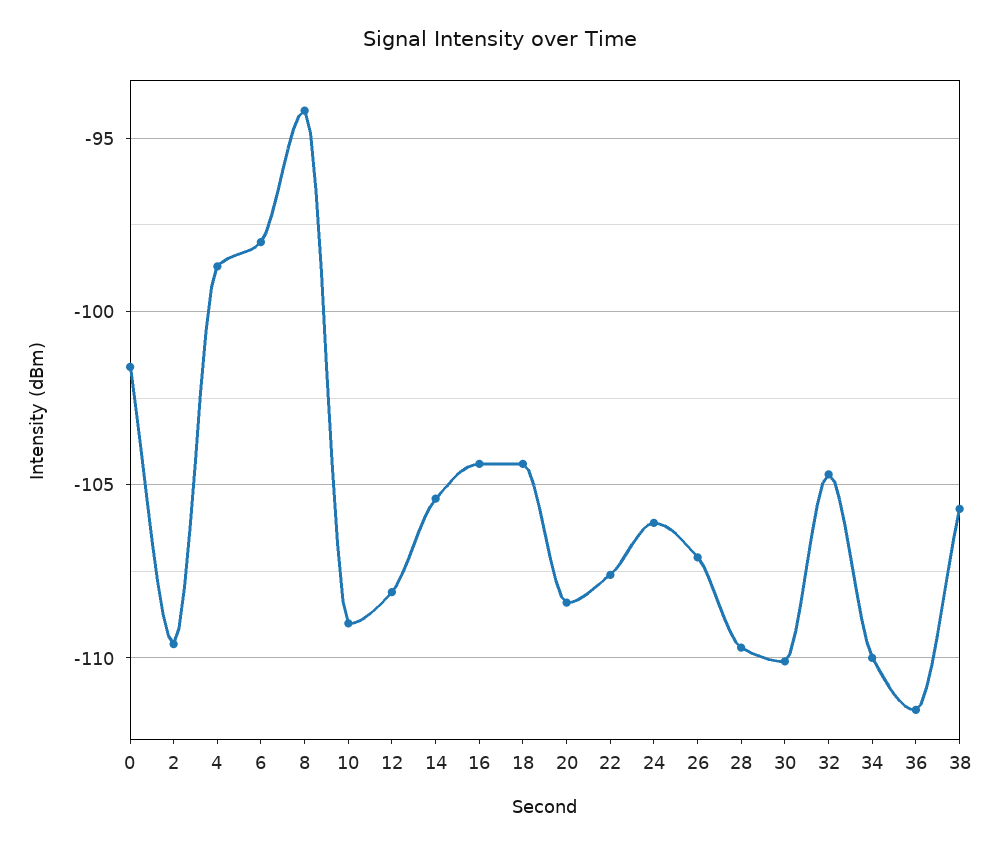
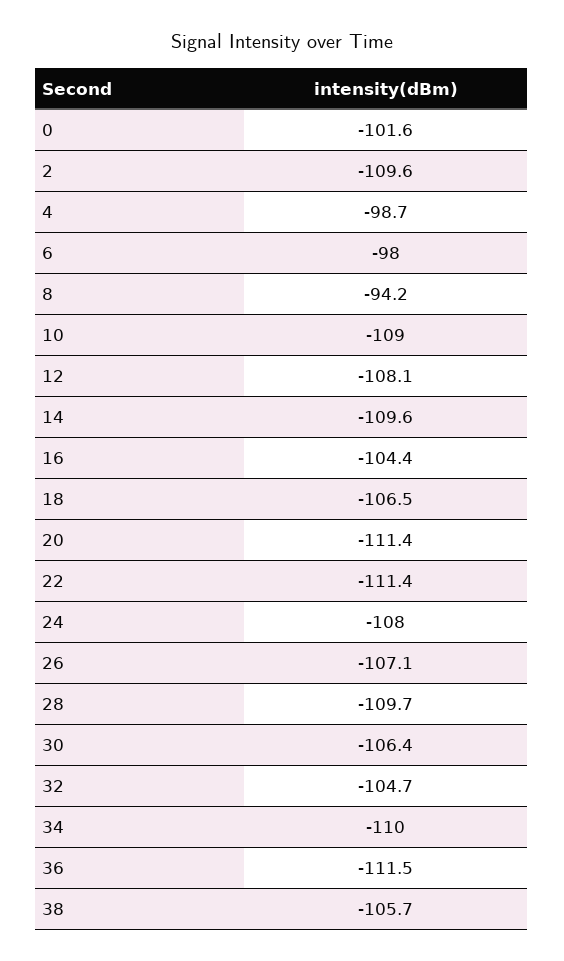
14: -105.5 -> -109.6
18: -104.5 -> -106.5
20: -108.5 -> -111.4
22: -107.5 -> -111.4
24: -106 -> -108
30: -110 -> -106.4

